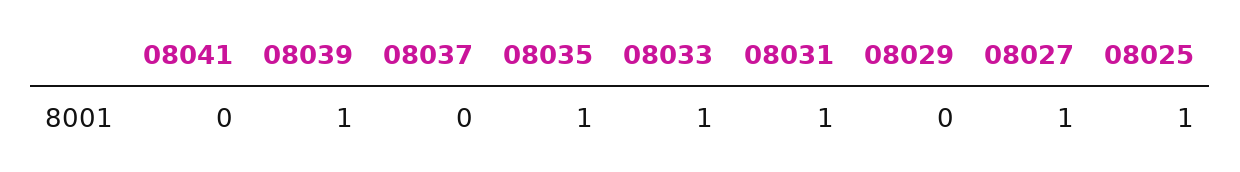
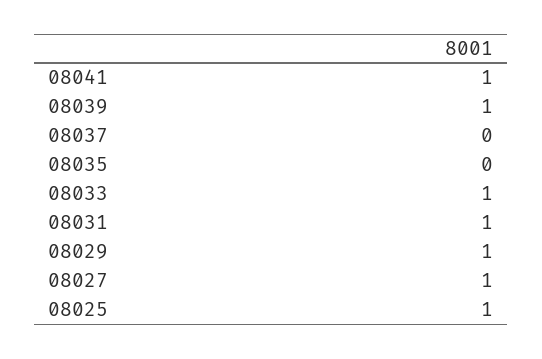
08041: 0 -> 1
08035: 1 -> 0
08029: 0 -> 1

